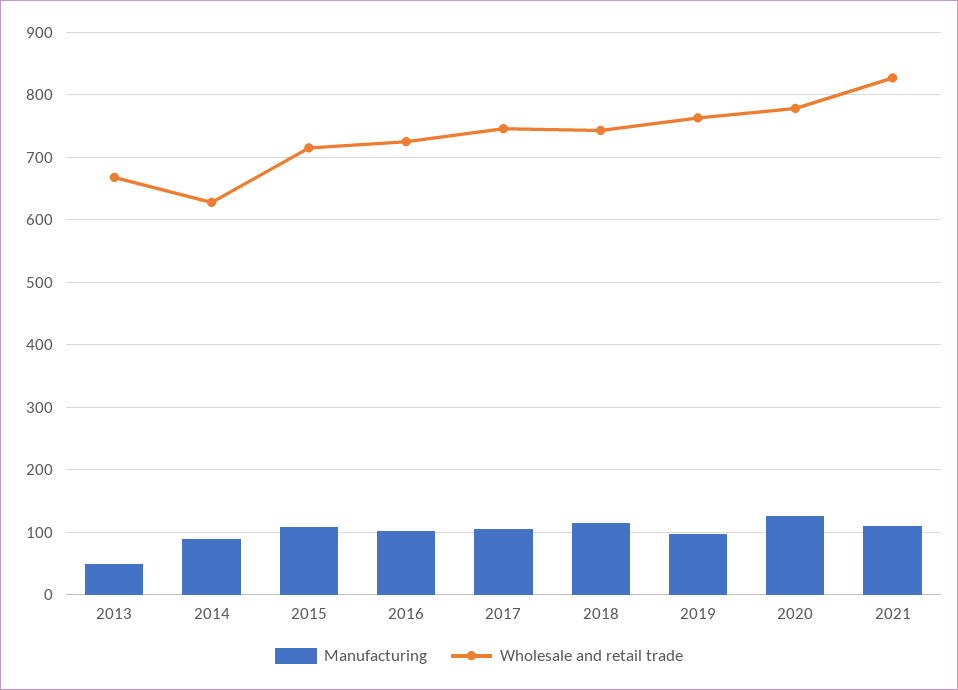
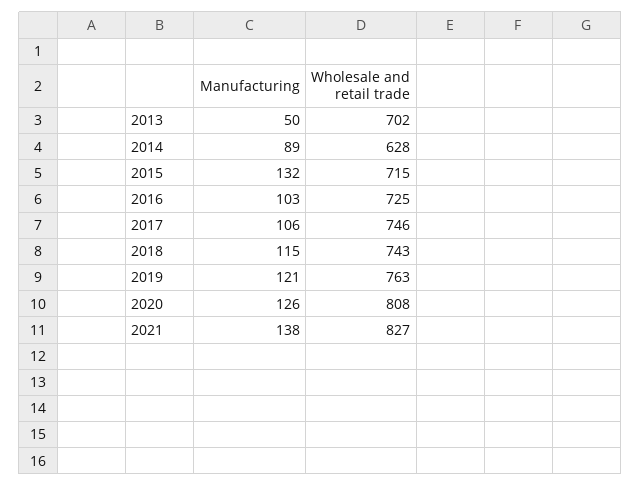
Wholesale and retail trade, 2013: 670 -> 702
Manufacturing, 2015: 110 -> 132
Manufacturing, 2019: 100 -> 121
Wholesale and retail trade, 2020: 780 -> 808
Manufacturing, 2021: 110 -> 138

